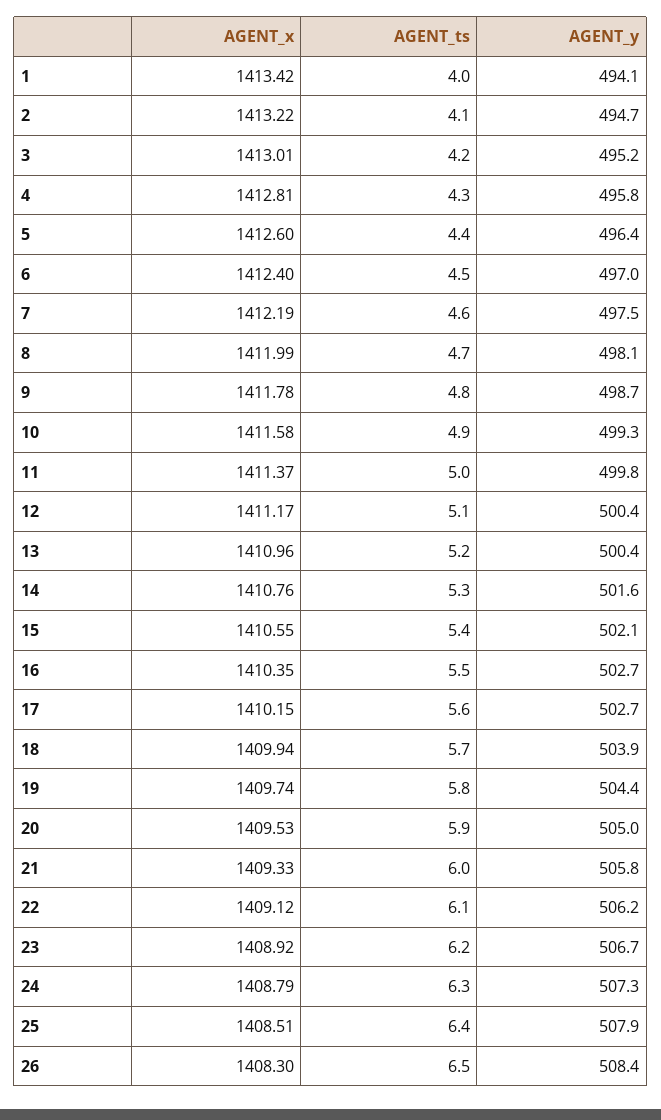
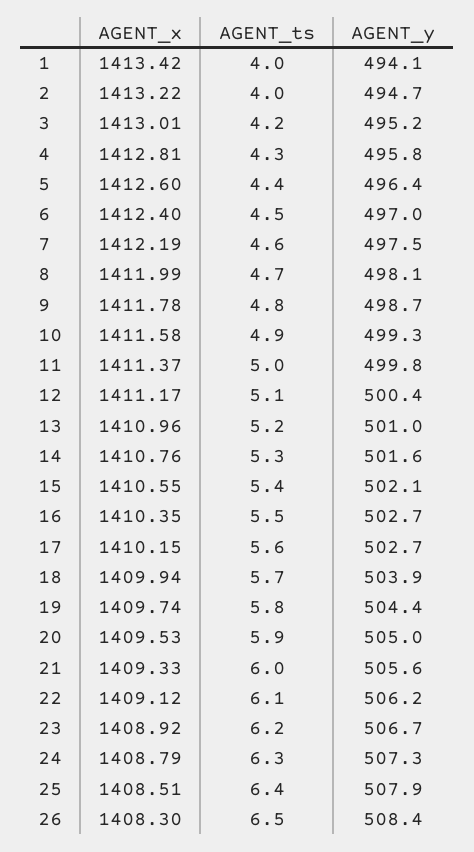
AGENT_ts, 2: 4.1 -> 4
AGENT_y, 13: 500.4 -> 501
AGENT_y, 21: 505.8 -> 505.6

